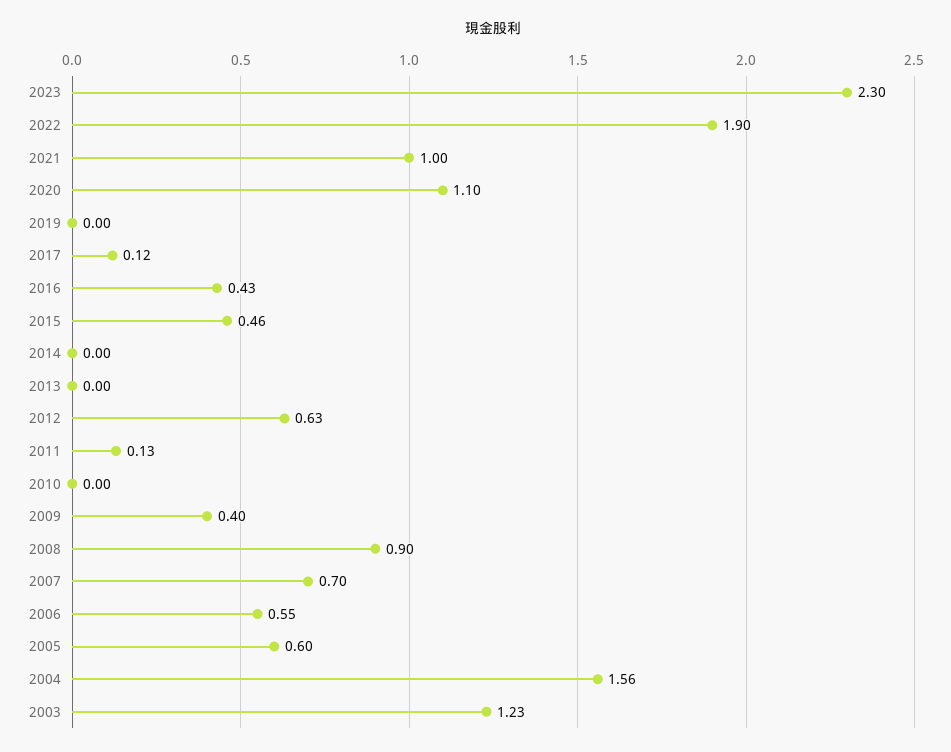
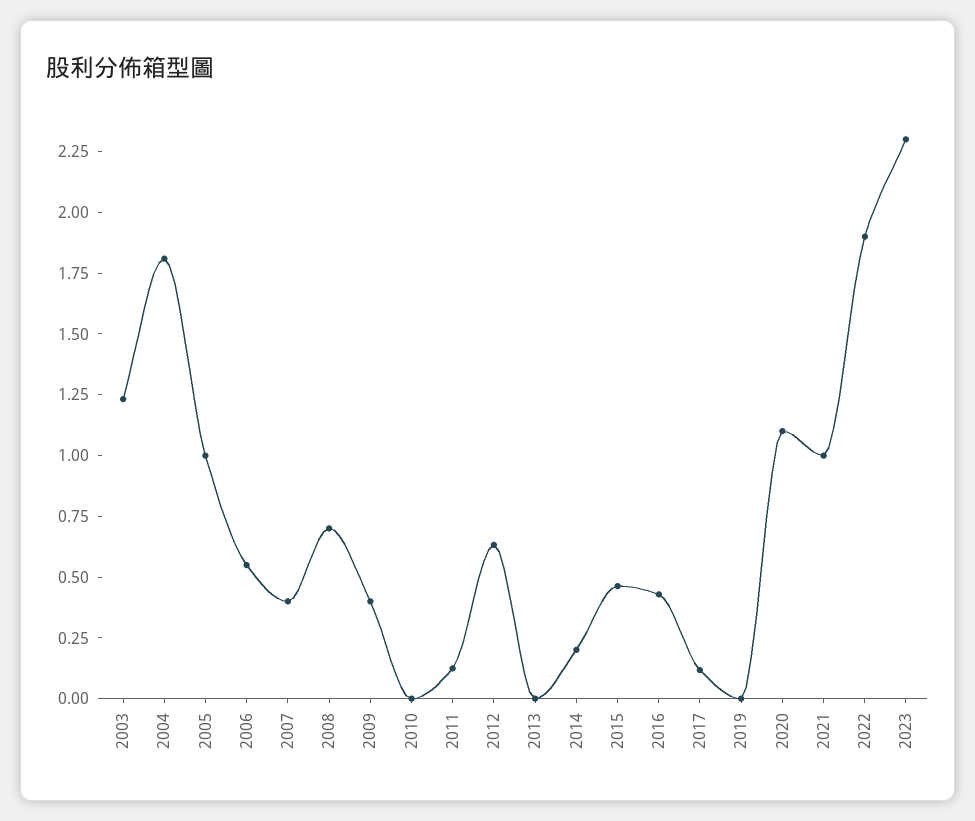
2014: 0 -> 0.2
2008: 0.9 -> 0.7
2007: 0.7 -> 0.4
2005: 0.6 -> 1
2004: 1.56 -> 1.8

